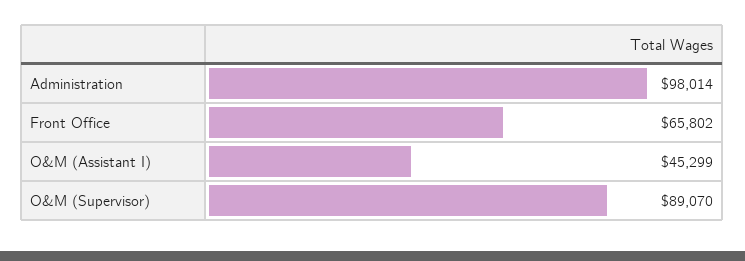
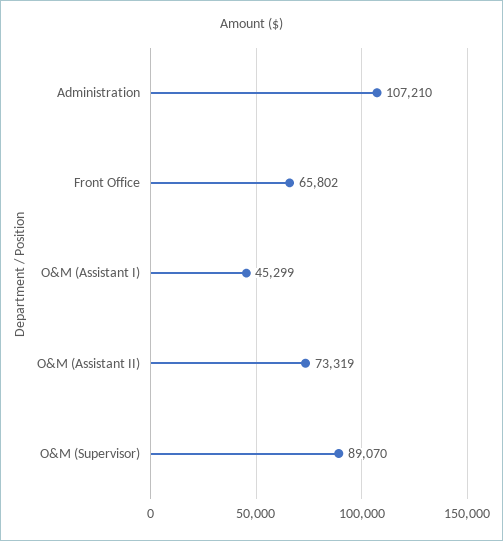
Administration: 98014 -> 107210
O&M (Assistant II): none -> 73319

